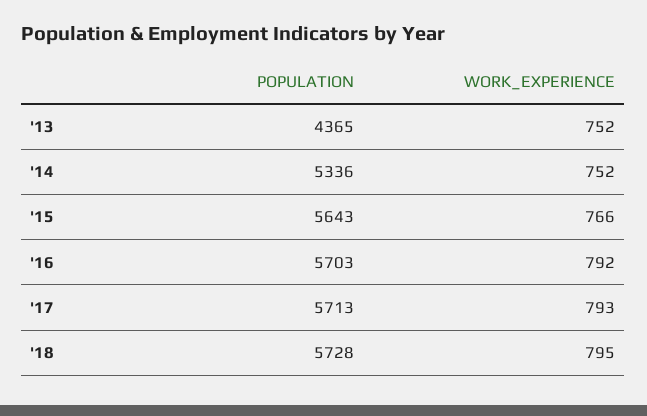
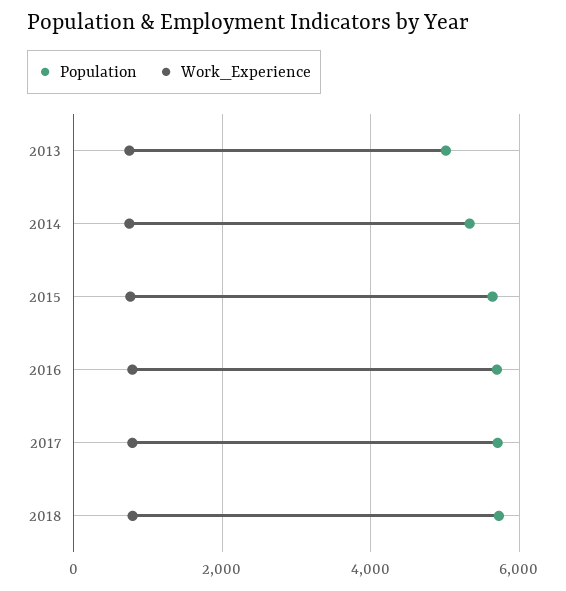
POPULATION, '13: 4365 -> 5000

